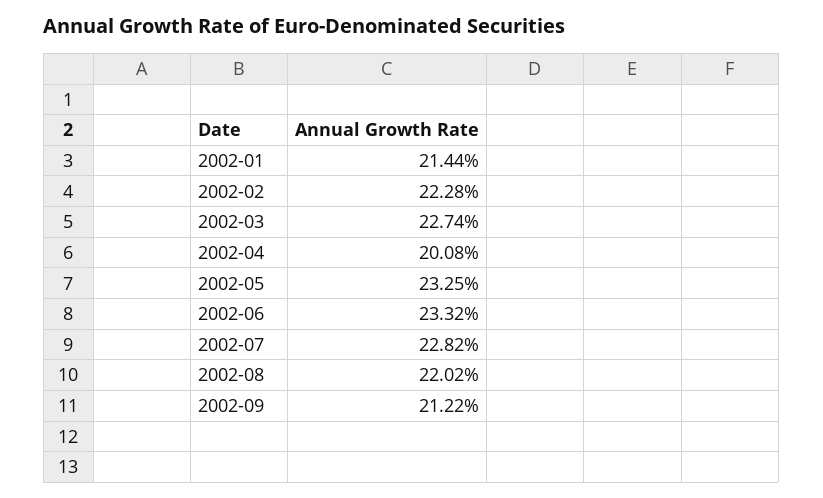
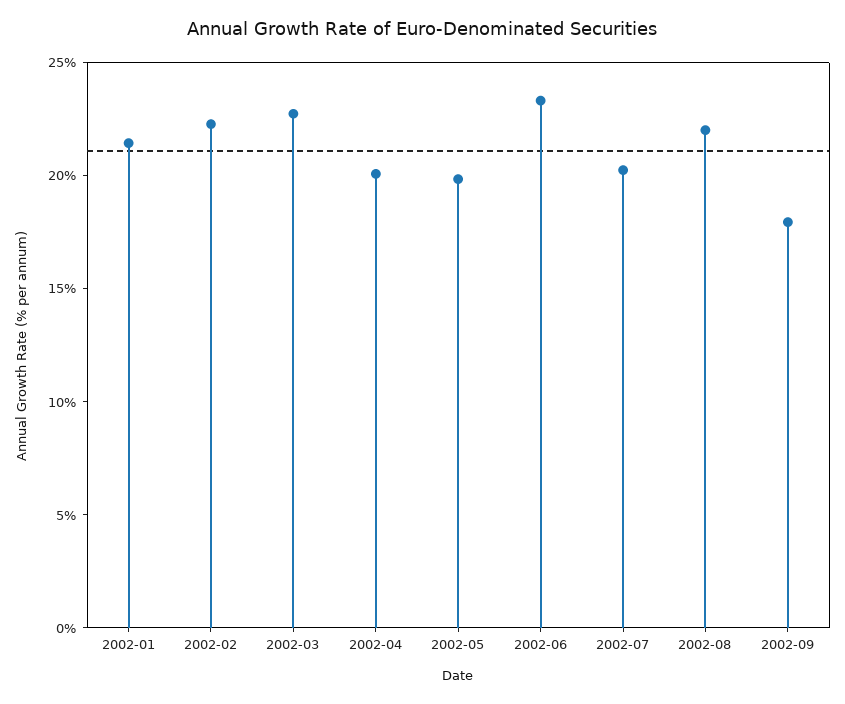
2002-05: 23.25 -> 20
2002-07: 22.82 -> 20
2002-09: 21.22 -> 18

